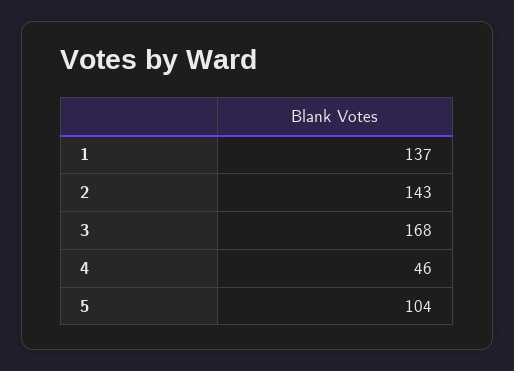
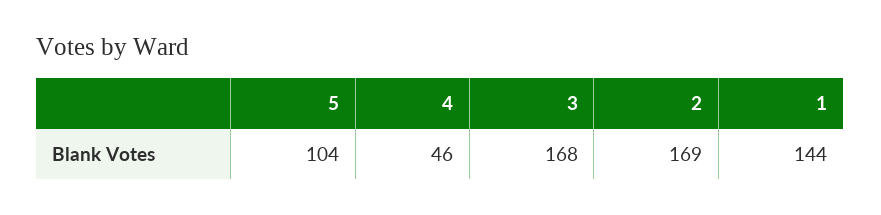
1: 137 -> 144
2: 143 -> 169

